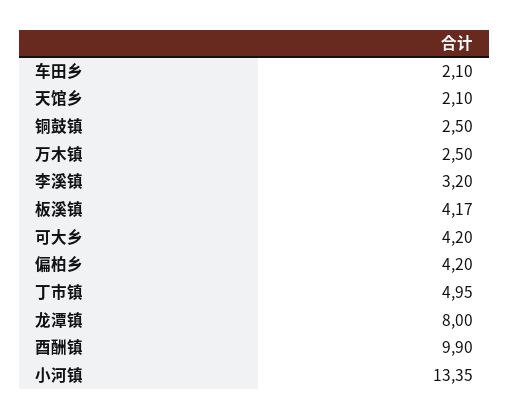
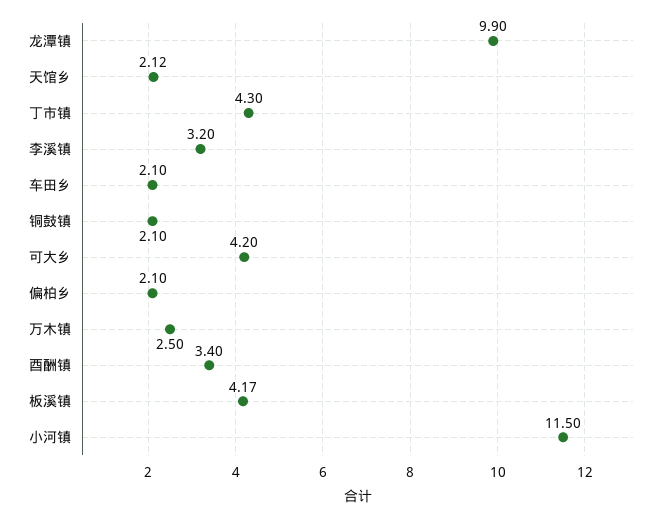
天馆乡: 2.1 -> 2.12
铜鼓镇: 2.5 -> 2.1
偏柏乡: 4.2 -> 2.1
丁市镇: 4.95 -> 4.3
龙潭镇: 8 -> 9.9
酉酬镇: 9.9 -> 3.4
小河镇: 13.35 -> 11.5

